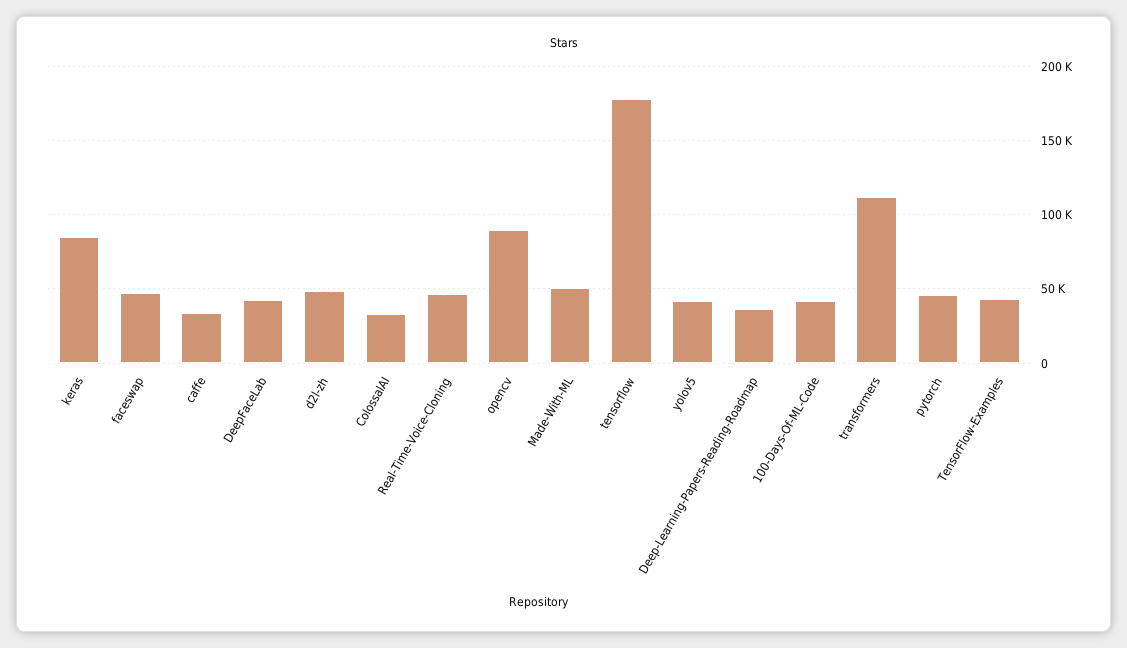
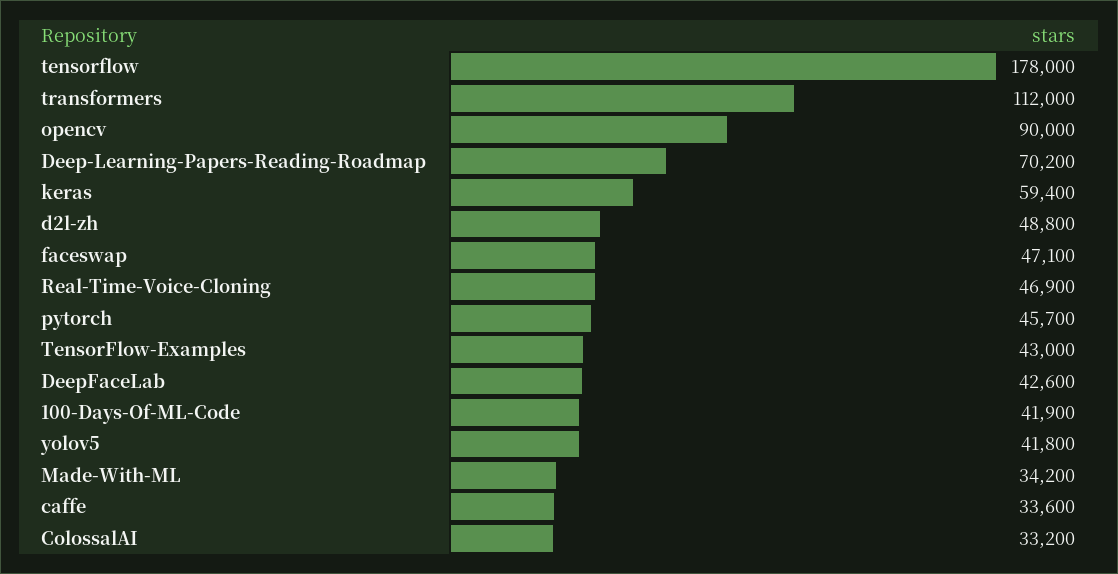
keras: 85000 -> 59400
Made-With-ML: 50000 -> 34200
Deep-Learning-Papers-Reading-Roadmap: 35000 -> 70200

